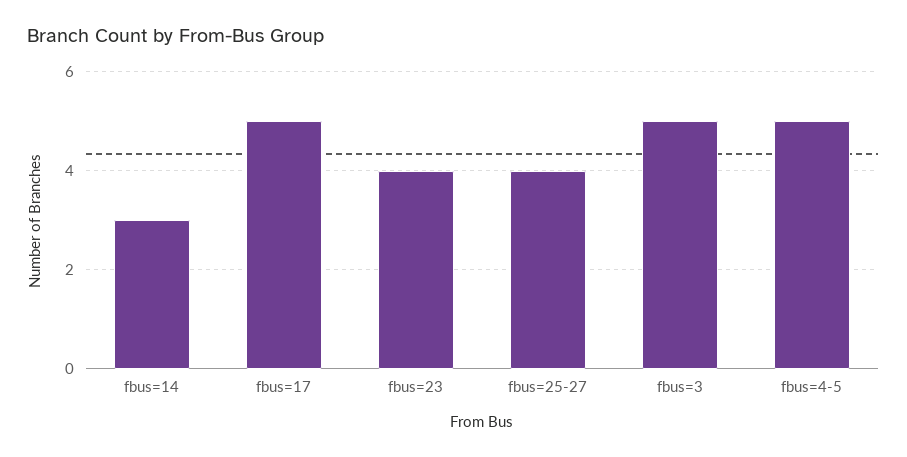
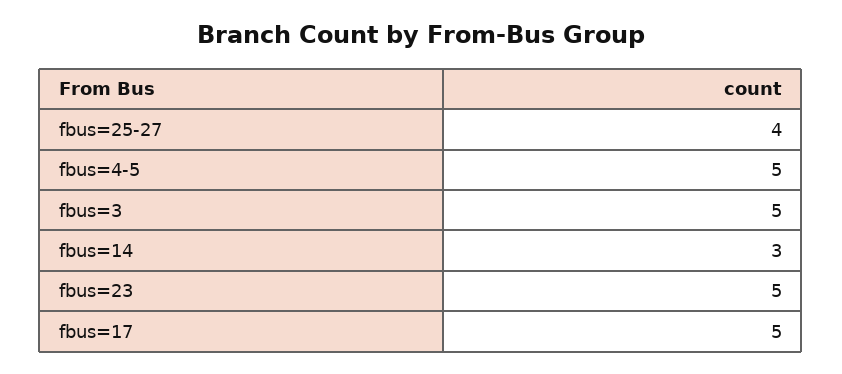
fbus=23: 4 -> 5

